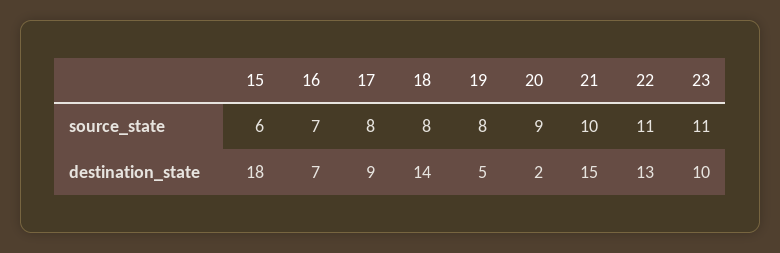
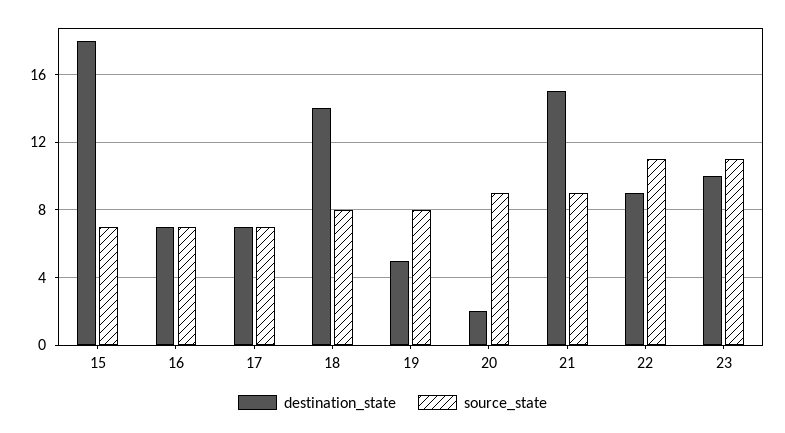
source_state, 15: 6 -> 7
source_state, 17: 8 -> 7
source_state, 21: 10 -> 9
destination_state, 17: 9 -> 7
destination_state, 22: 13 -> 9

